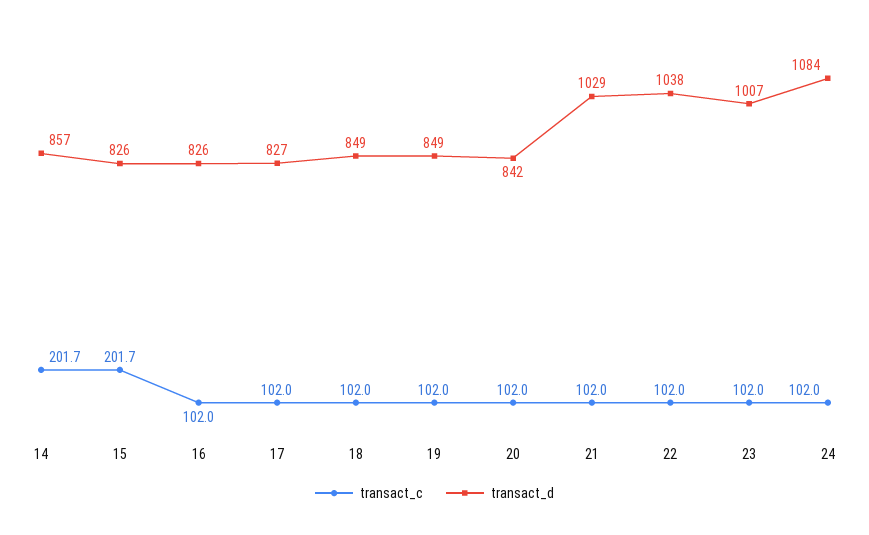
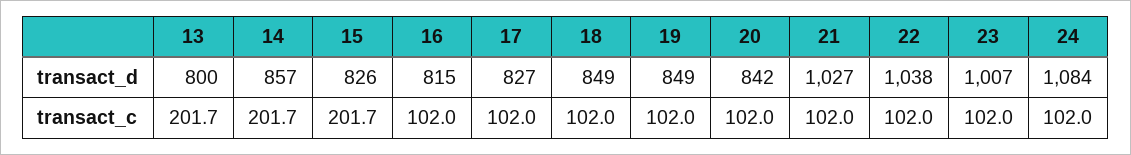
transact_d, 16: 826 -> 815
transact_d, 21: 1029 -> 1027
transact_d, 13: none -> 800
transact_c, 13: none -> 201.7

